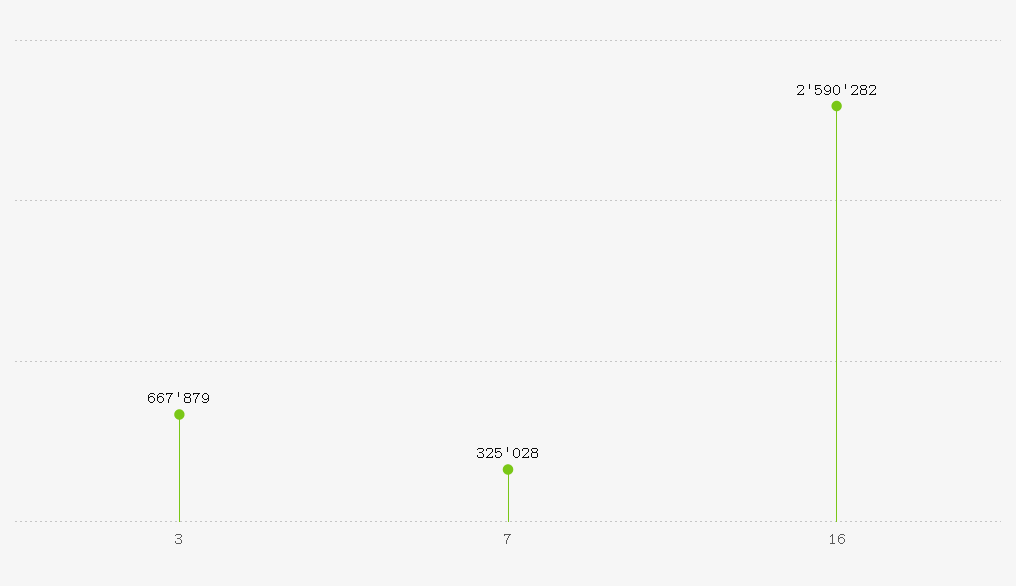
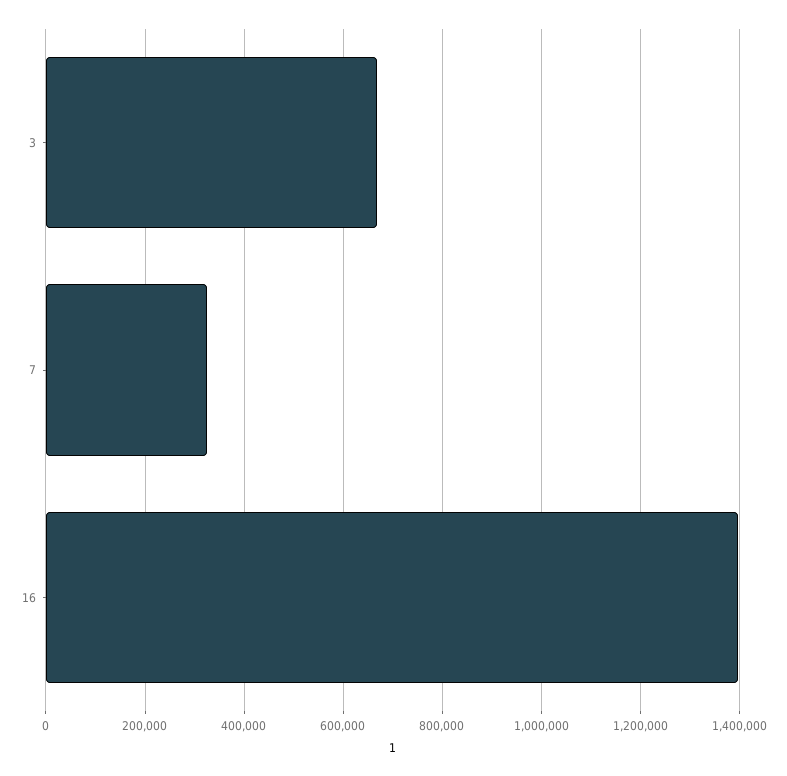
16: 2590282 -> 1400000

